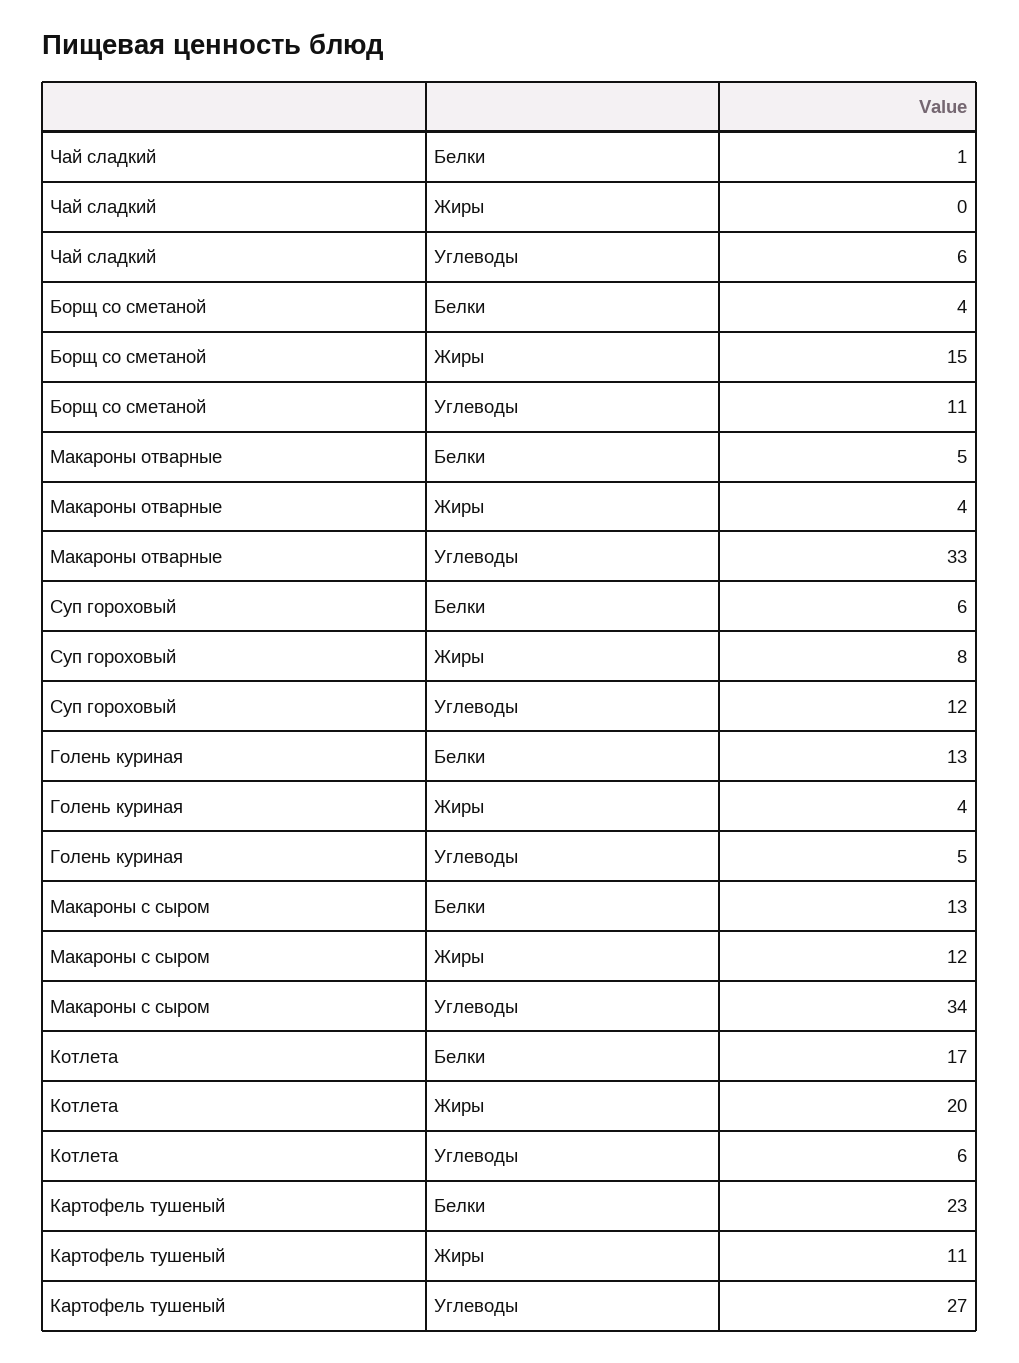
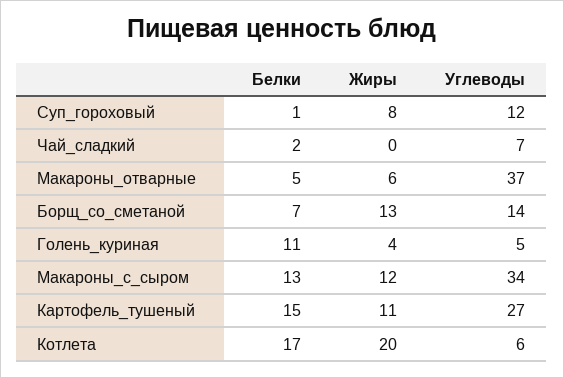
Чай сладкий, Белки: 1 -> 2
Чай сладкий, Углеводы: 6 -> 7
Борщ со сметаной, Белки: 4 -> 7
Борщ со сметаной, Жиры: 15 -> 13
Борщ со сметаной, Углеводы: 11 -> 14
Макароны отварные, Жиры: 4 -> 6
Макароны отварные, Углеводы: 33 -> 37
Суп гороховый, Белки: 6 -> 1
Голень куриная, Белки: 13 -> 11
Картофель тушеный, Белки: 23 -> 15

